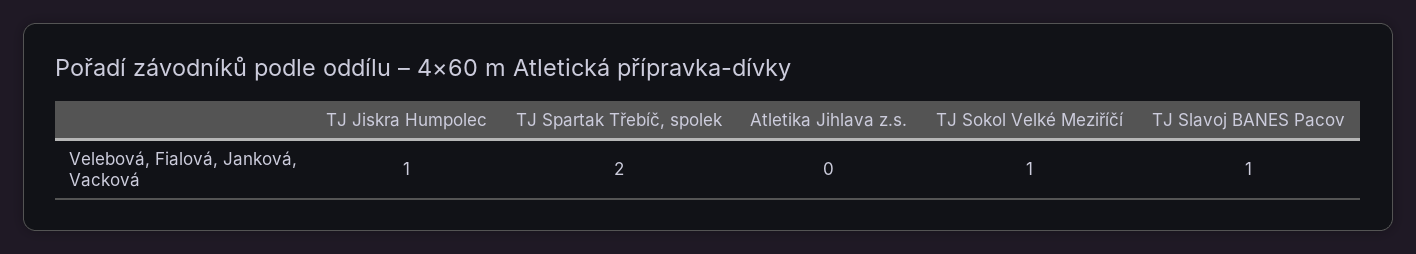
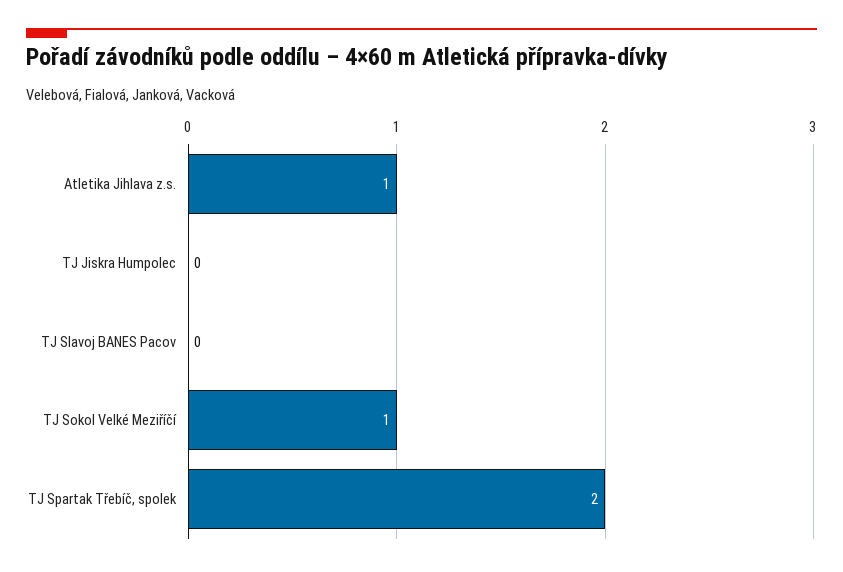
TJ Jiskra Humpolec: 1 -> 0
Atletika Jihlava z.s.: 0 -> 1
TJ Slavoj BANES Pacov: 1 -> 0

